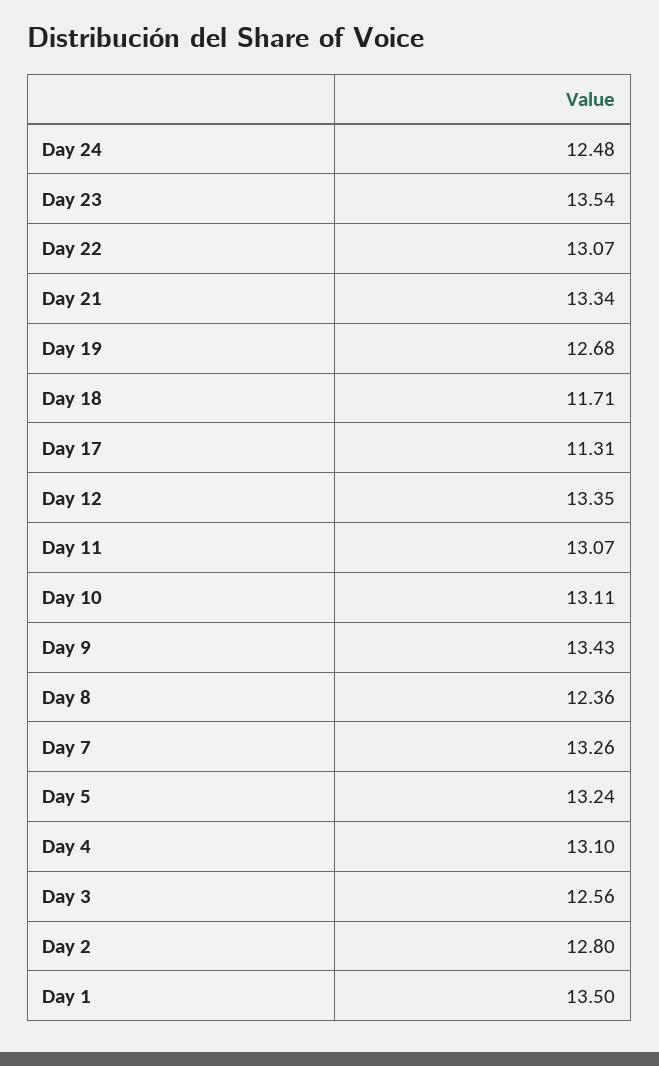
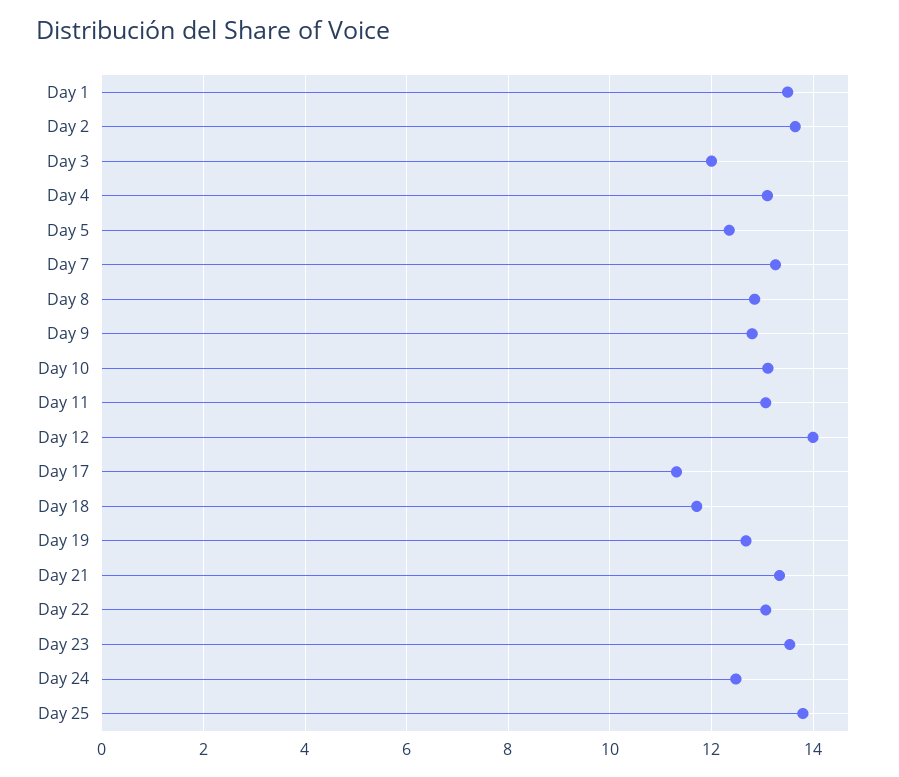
Day 12: 13.35 -> 14
Day 9: 13.43 -> 12.8
Day 8: 12.36 -> 12.8
Day 5: 13.24 -> 12.4
Day 3: 12.56 -> 12
Day 2: 12.8 -> 13.6
Day 25: none -> 13.8

